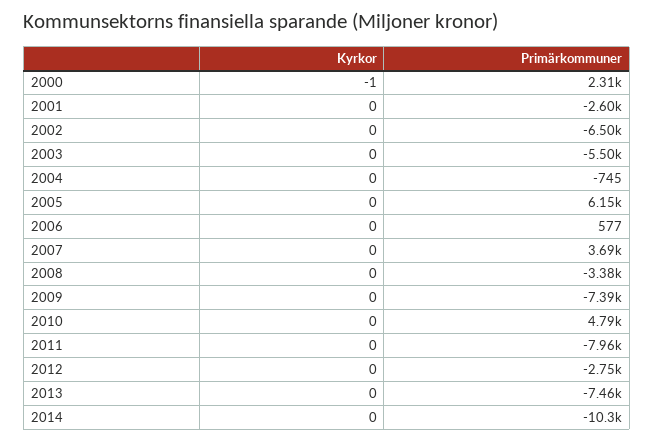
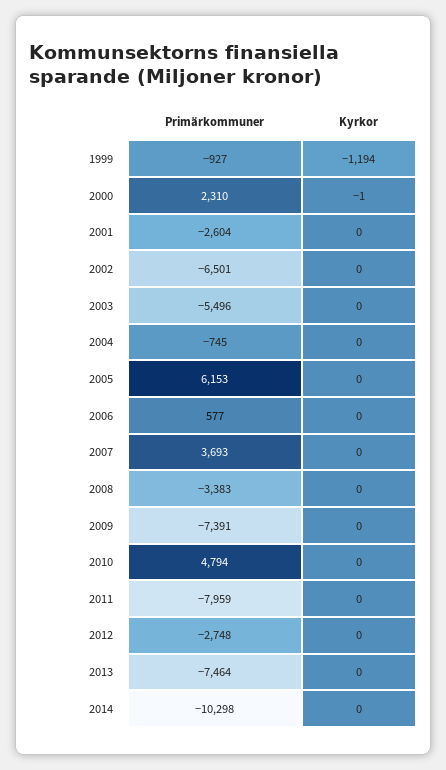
Primärkommuner, 1999: none -> -927
Kyrkor, 1999: none -> -1194

